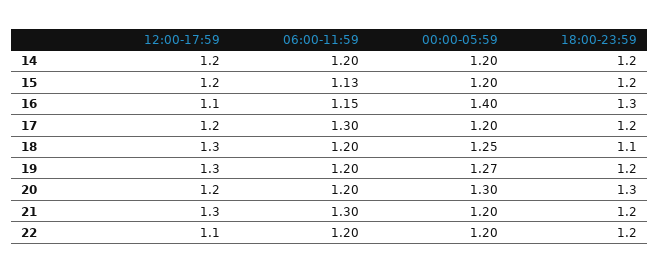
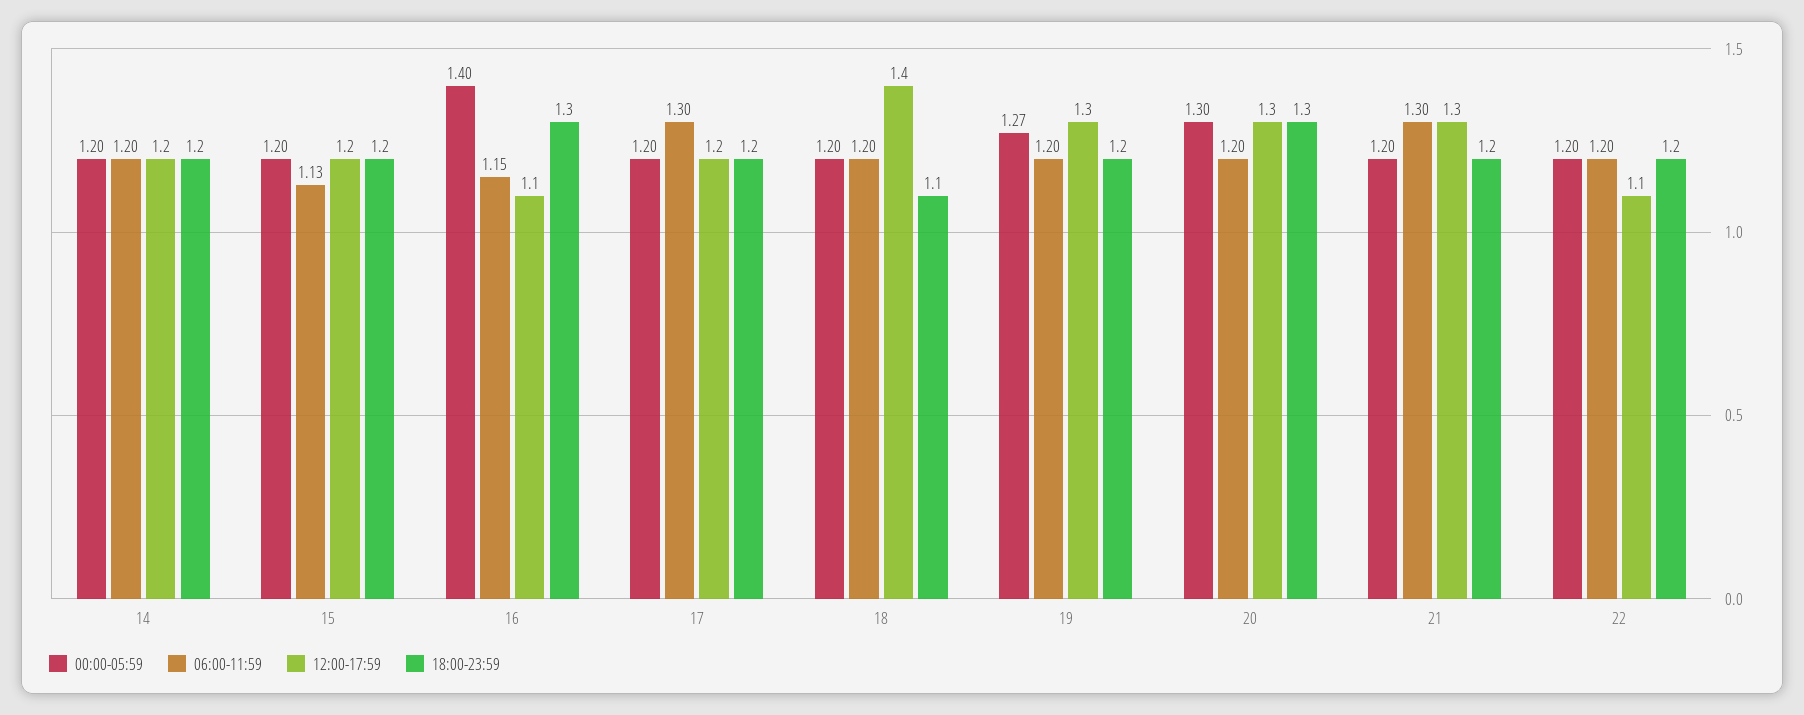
12:00-17:59, 18: 1.3 -> 1.4
00:00-05:59, 18: 1.25 -> 1.2
12:00-17:59, 20: 1.2 -> 1.3

